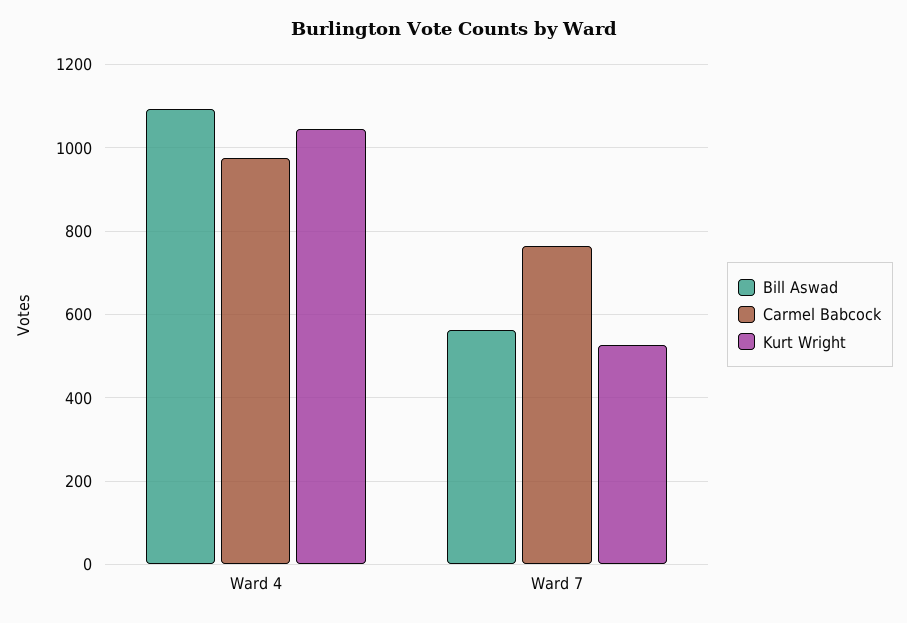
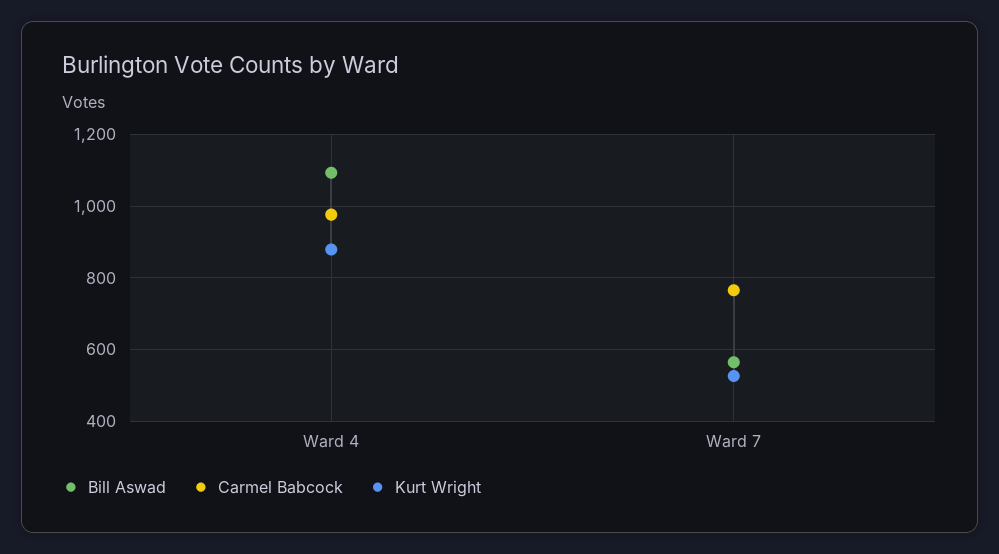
Kurt Wright, Ward 4: 1040 -> 880

